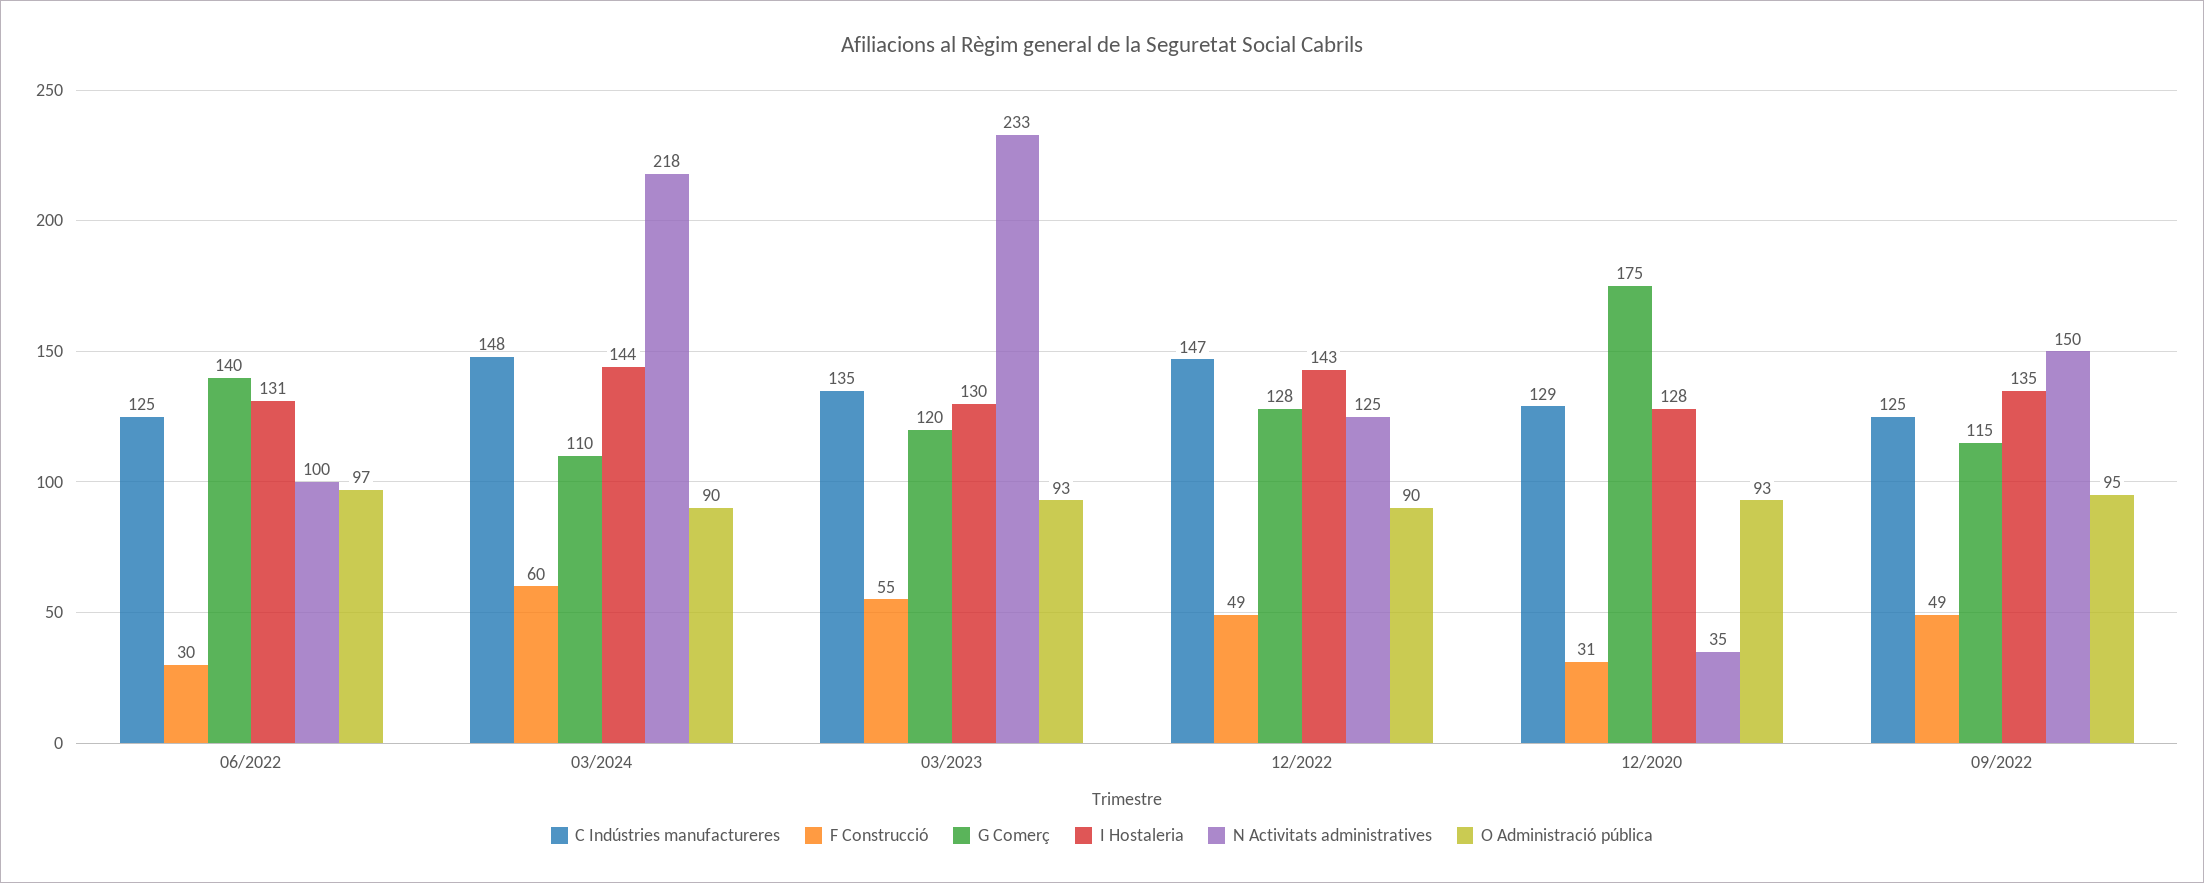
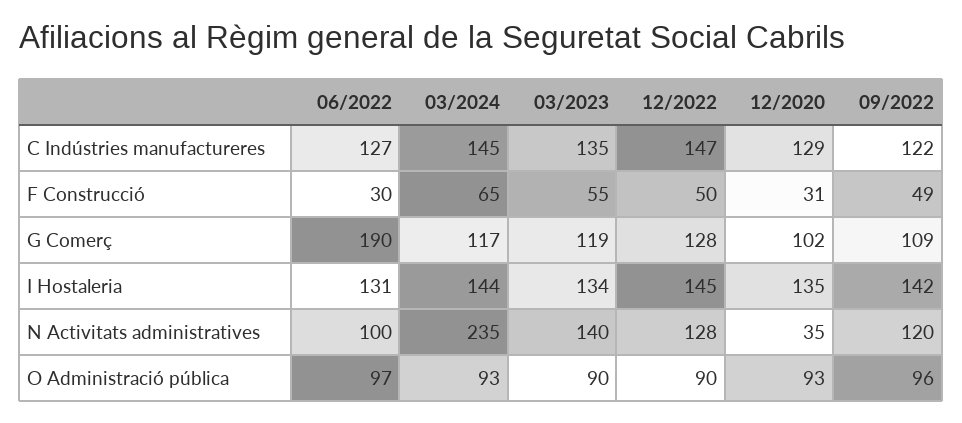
C Indústries manufactureres, 06/2022: 125 -> 127
G Comerç, 06/2022: 140 -> 190
C Indústries manufactureres, 03/2024: 148 -> 145
F Construcció, 03/2024: 60 -> 65
G Comerç, 03/2024: 110 -> 117
N Activitats administratives, 03/2024: 218 -> 235
O Administració pública, 03/2024: 90 -> 93
G Comerç, 03/2023: 120 -> 119
I Hostaleria, 03/2023: 130 -> 134
N Activitats administratives, 03/2023: 233 -> 140
O Administració pública, 03/2023: 93 -> 90
F Construcció, 12/2022: 49 -> 50
I Hostaleria, 12/2022: 143 -> 145
N Activitats administratives, 12/2022: 125 -> 128
G Comerç, 12/2020: 175 -> 102
I Hostaleria, 12/2020: 128 -> 135
C Indústries manufactureres, 09/2022: 125 -> 122
G Comerç, 09/2022: 115 -> 109
I Hostaleria, 09/2022: 135 -> 142
N Activitats administratives, 09/2022: 150 -> 120
O Administració pública, 09/2022: 95 -> 96

